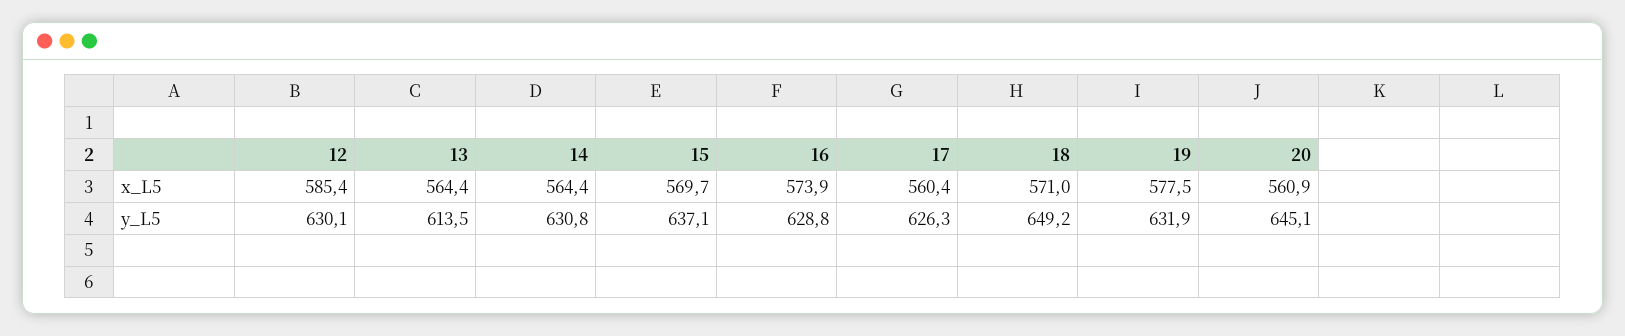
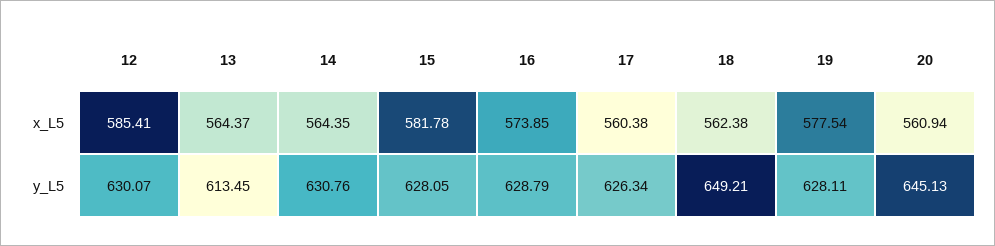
15, x_L5: 569.7 -> 581.78
18, x_L5: 571 -> 562.38
15, y_L5: 637.1 -> 628.05
19, y_L5: 631.9 -> 628.11

